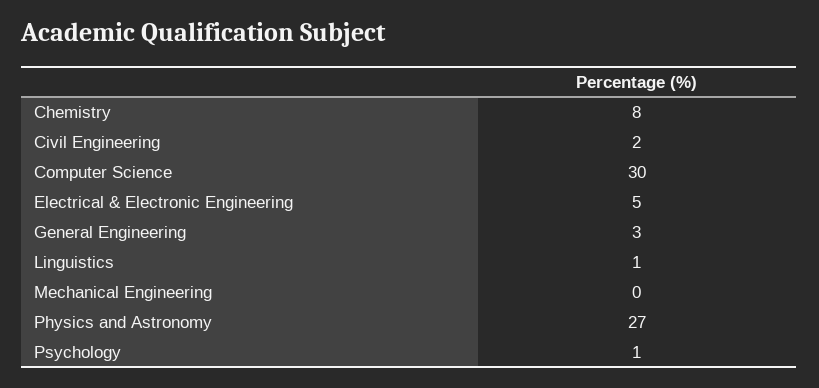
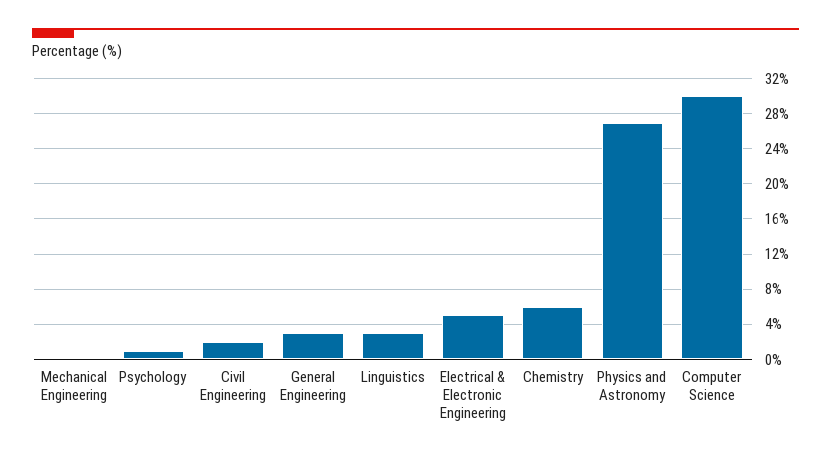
Chemistry: 8 -> 6
Linguistics: 1 -> 3

